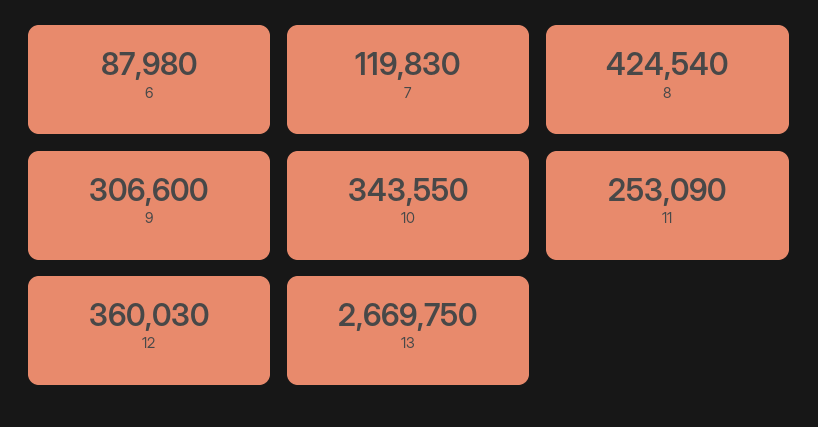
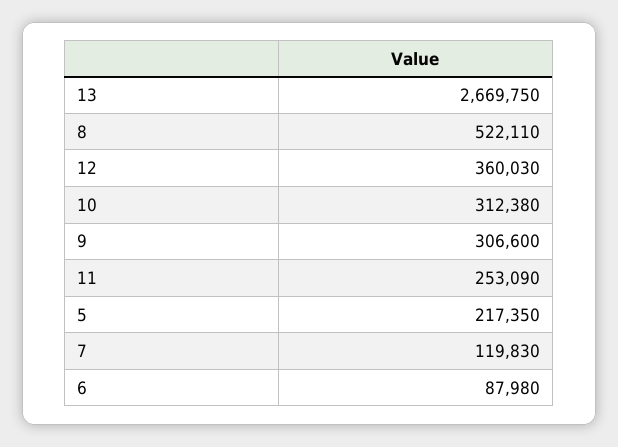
8: 424540 -> 522110
10: 343550 -> 312380
5: none -> 217350

